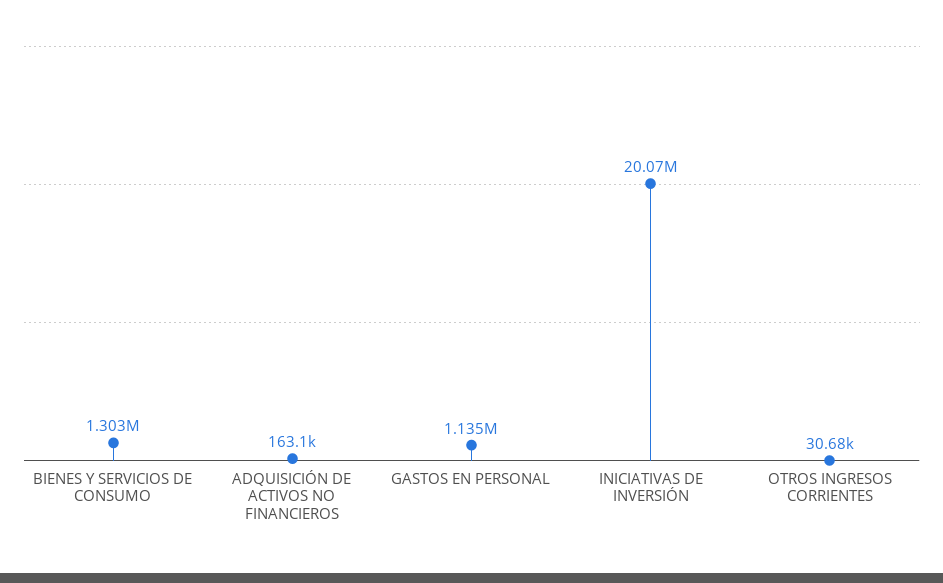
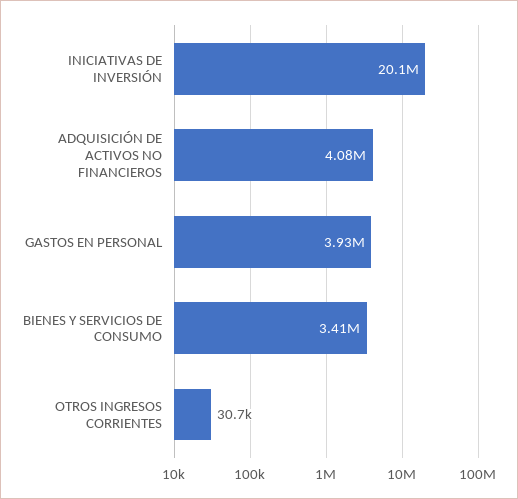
BIENES Y SERVICIOS DE CONSUMO: 1303000 -> 3410000
ADQUISICIÓN DE ACTIVOS NO FINANCIEROS: 163100 -> 4080000
GASTOS EN PERSONAL: 1135000 -> 3930000

